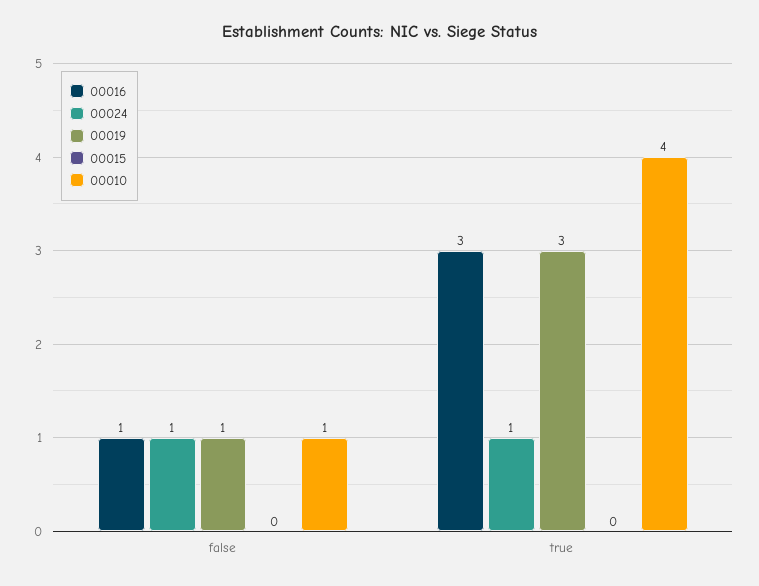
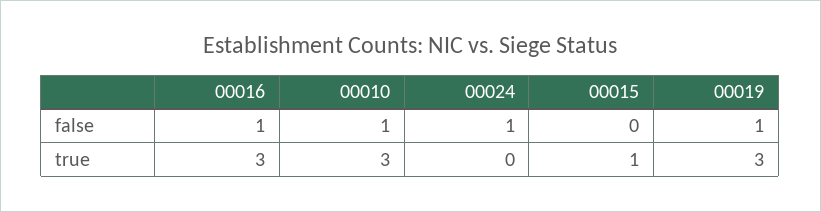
00024, true: 1 -> 0
00015, true: 0 -> 1
00010, true: 4 -> 3

